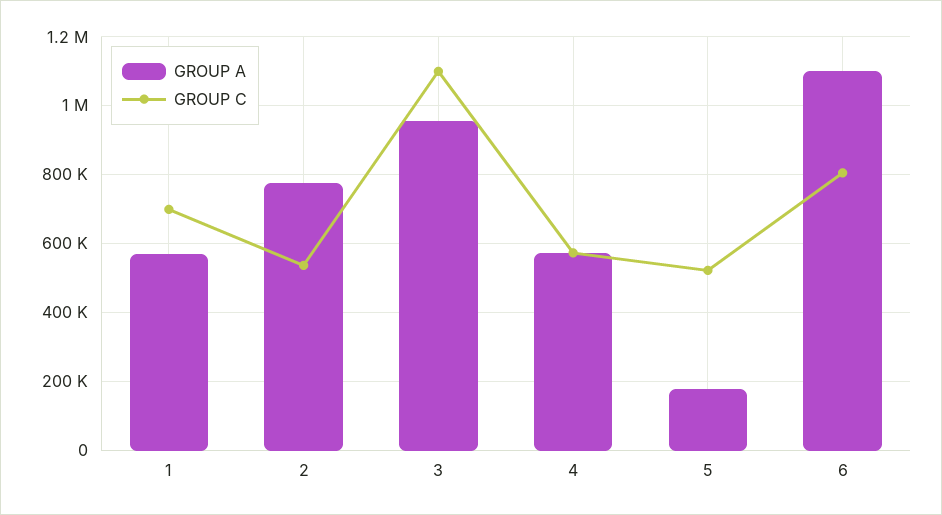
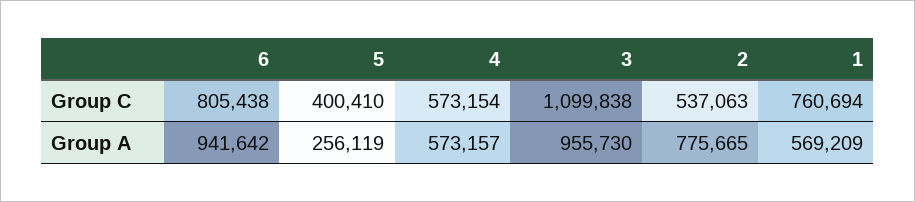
GROUP C, 1: 700000 -> 760694
GROUP A, 5: 180000 -> 256119
GROUP C, 5: 520000 -> 400410
GROUP A, 6: 1100000 -> 941642

